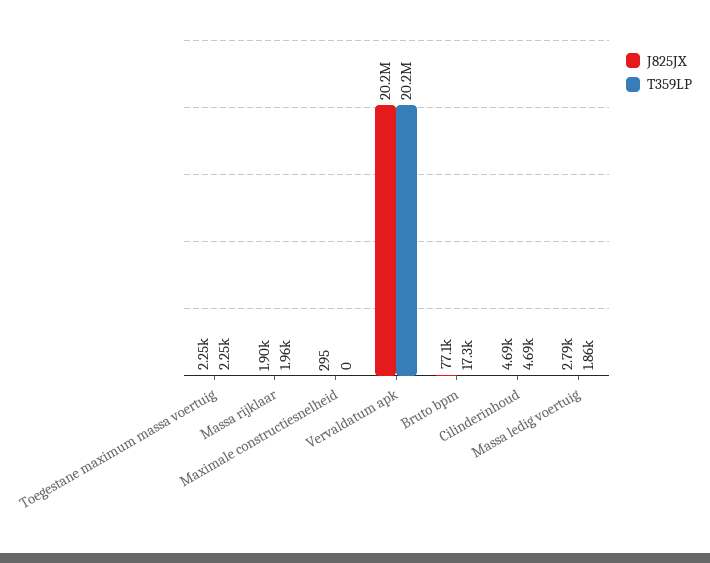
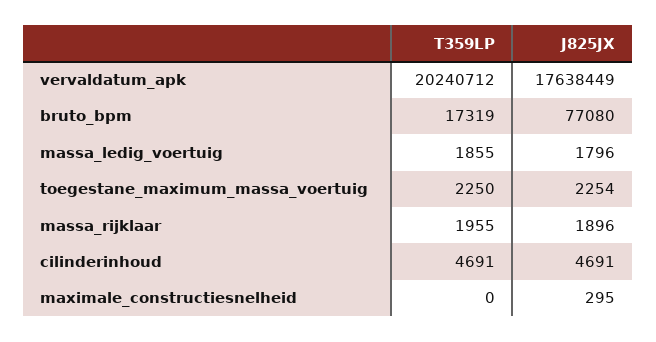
J825JX, Vervaldatum apk: 20200000 -> 17638449
J825JX, Massa ledig voertuig: 2790 -> 1796

